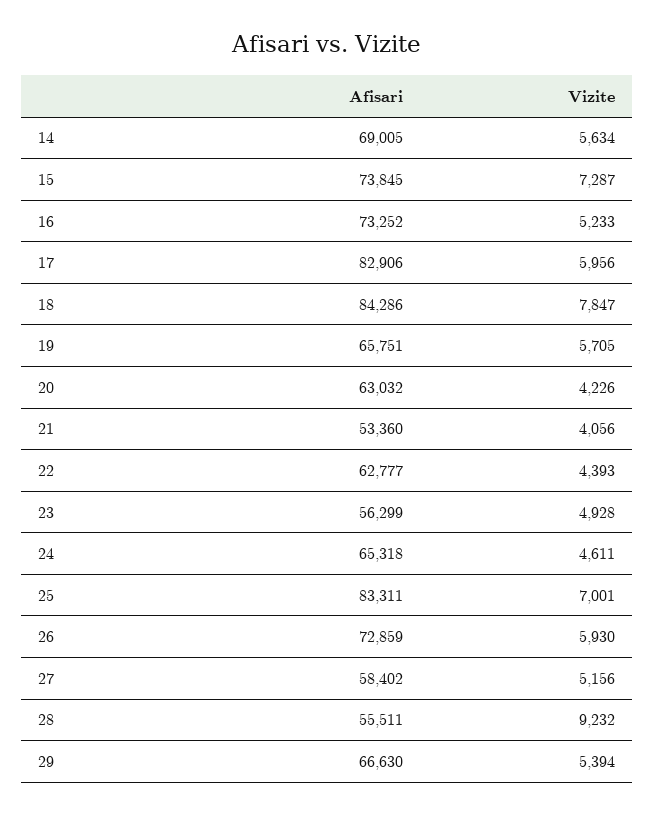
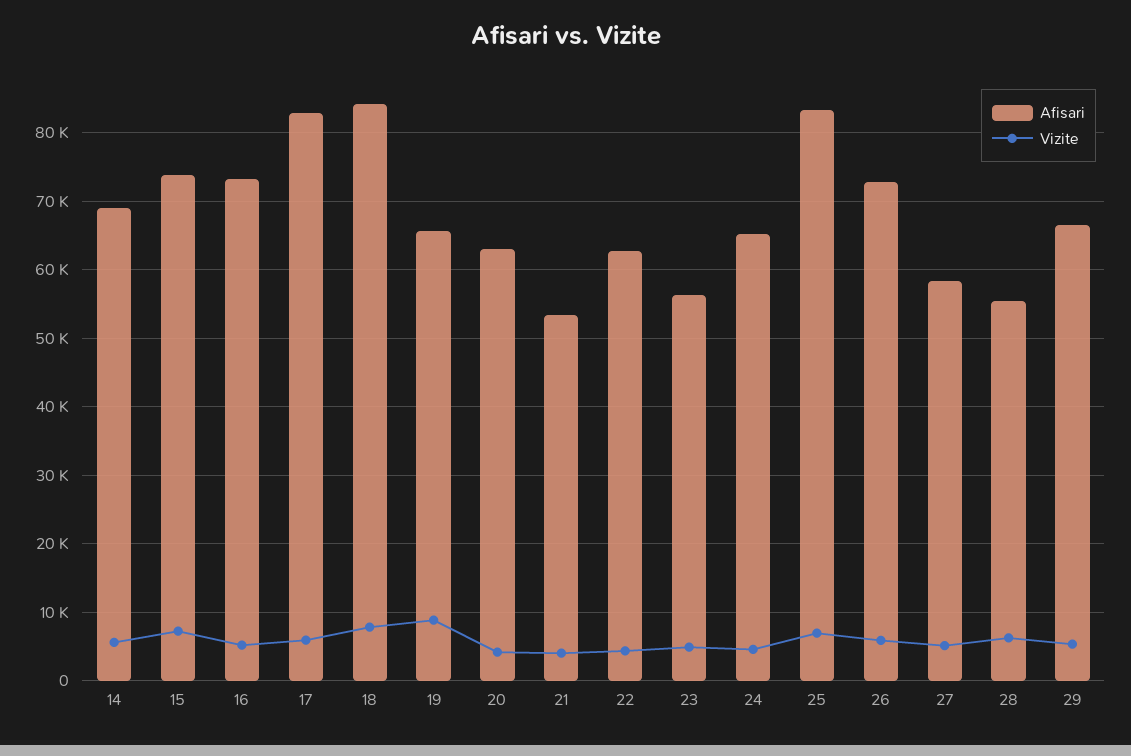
Vizite, 19: 5705 -> 9000
Vizite, 28: 9232 -> 6000

